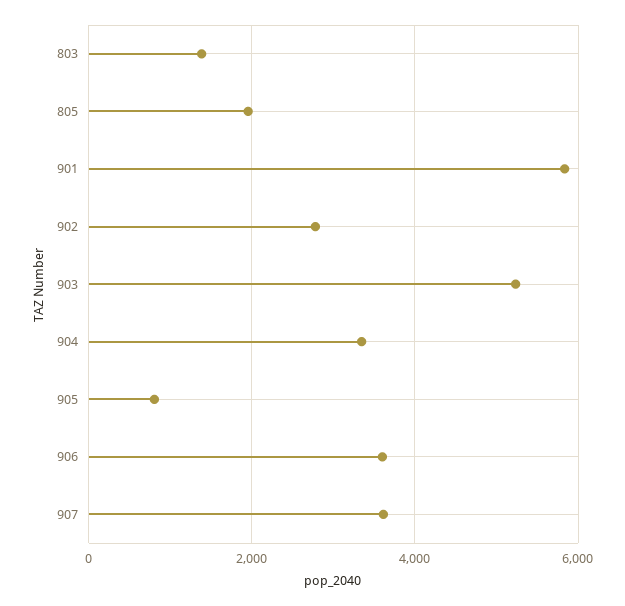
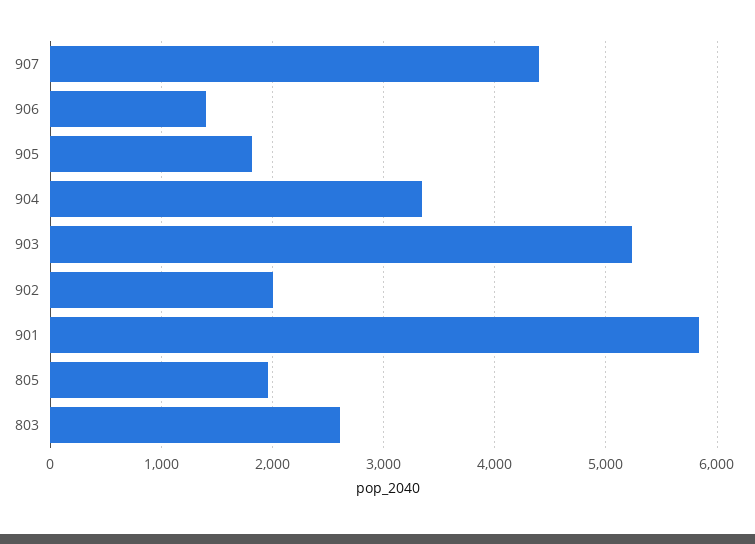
803: 1400 -> 2600
902: 2800 -> 2000
905: 800 -> 1800
906: 3600 -> 1400
907: 3600 -> 4400

